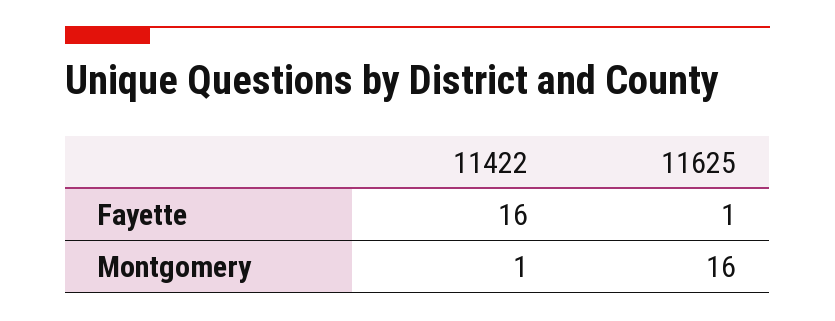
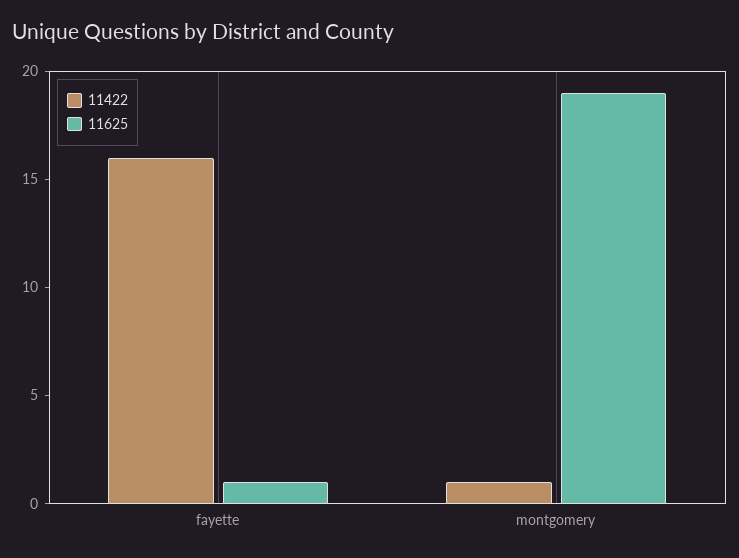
11625, Montgomery: 16 -> 19

